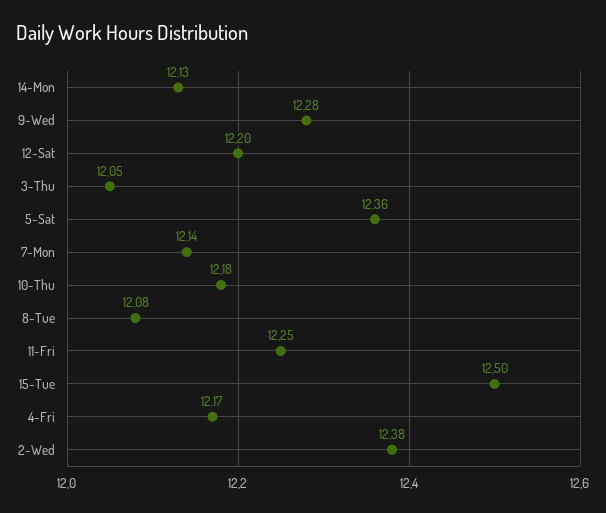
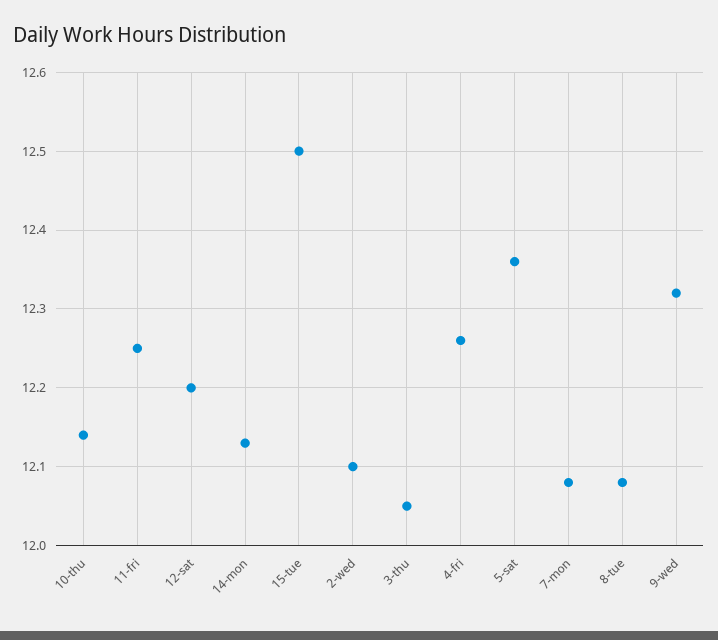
9-Wed: 12.28 -> 12.32
7-Mon: 12.14 -> 12.08
10-Thu: 12.18 -> 12.14
4-Fri: 12.17 -> 12.26
2-Wed: 12.38 -> 12.1

